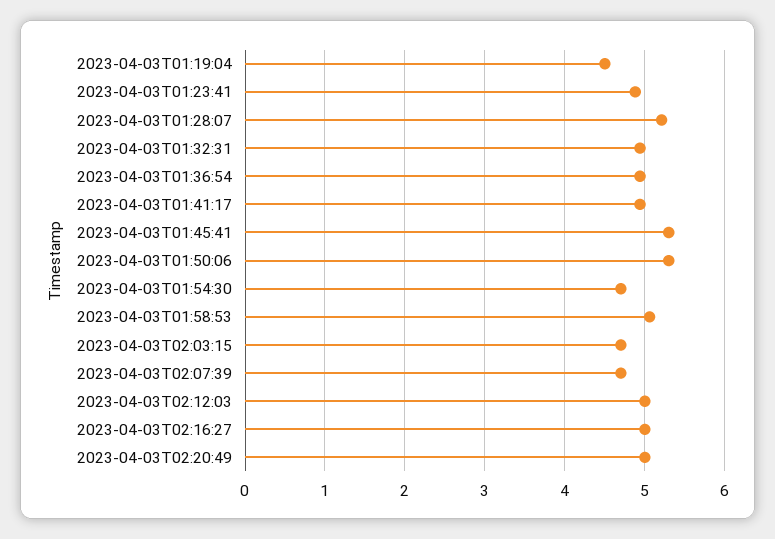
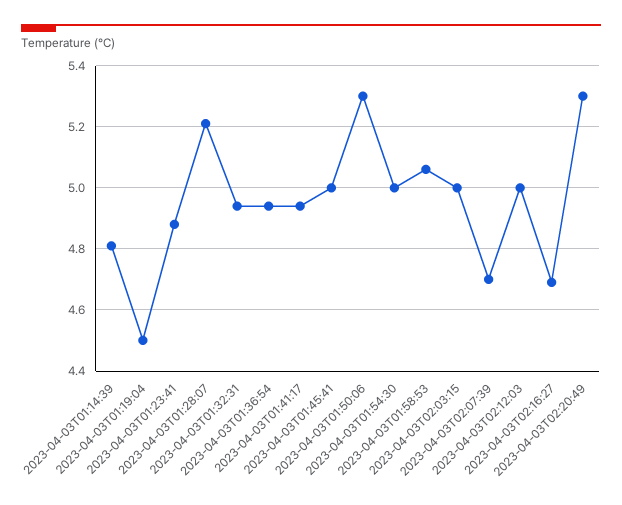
2023-04-03T01:45:41: 5.3 -> 5
2023-04-03T01:54:30: 4.7 -> 5
2023-04-03T02:03:15: 4.7 -> 5
2023-04-03T02:16:27: 5 -> 4.7
2023-04-03T02:20:49: 5 -> 5.3
2023-04-03T01:14:39: none -> 4.8

